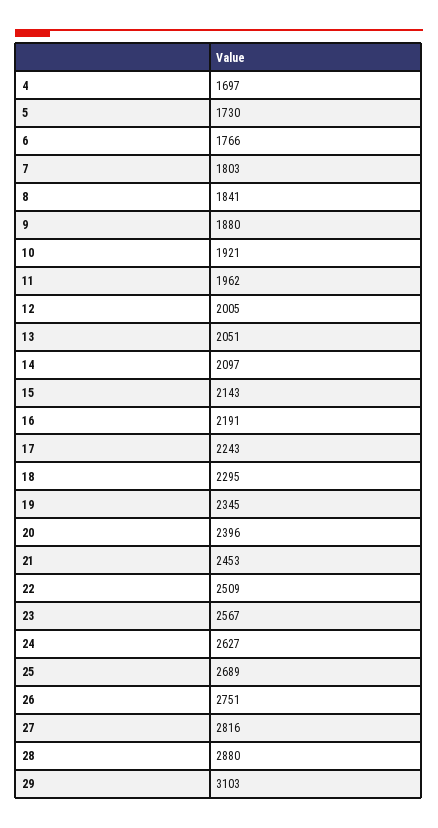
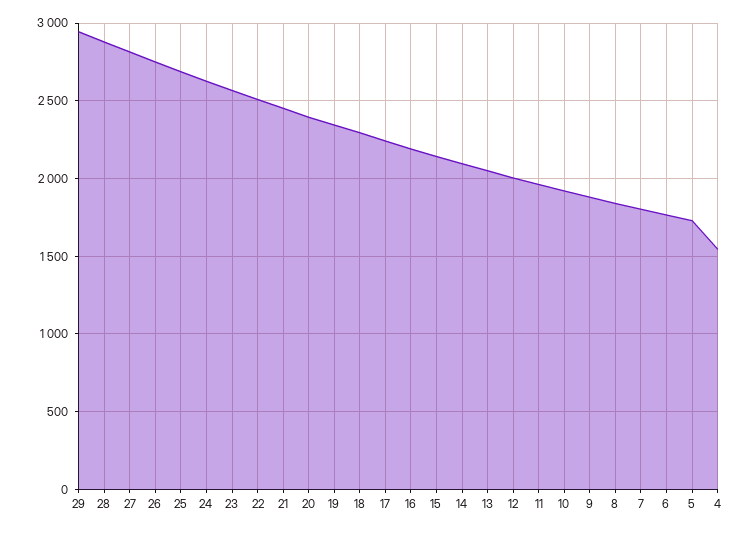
4: 1697 -> 1550
29: 3103 -> 2950

